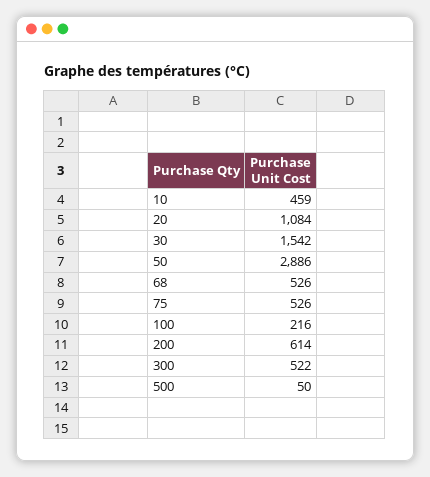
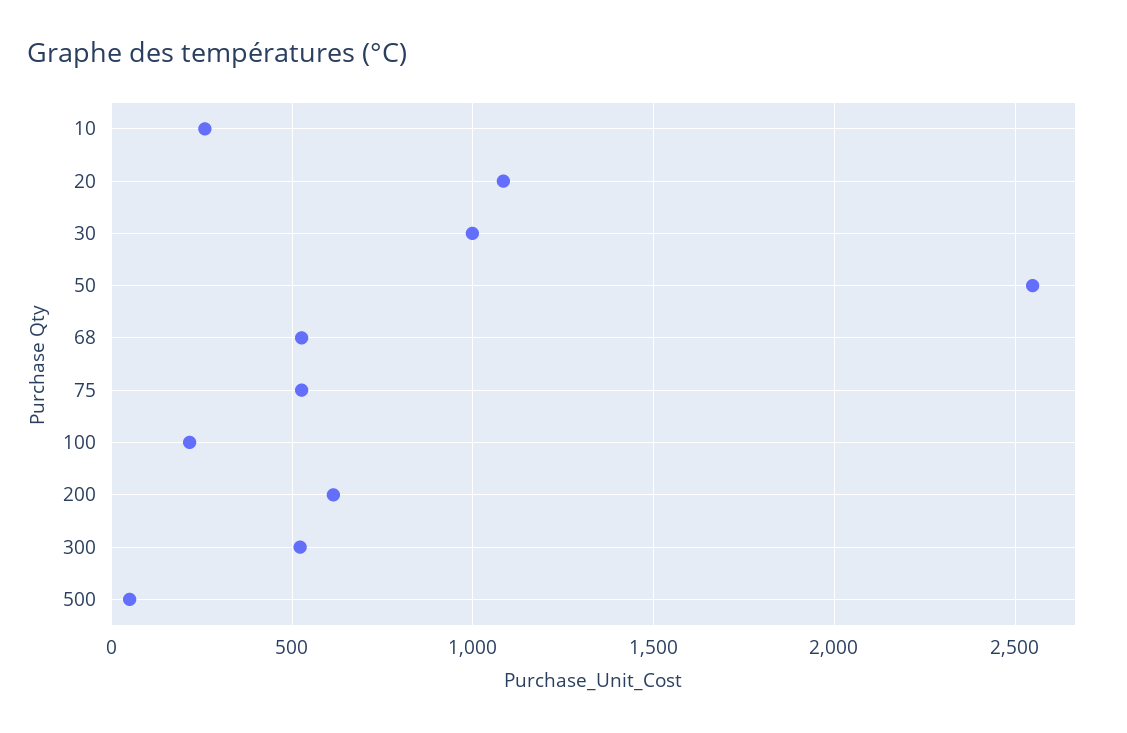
10: 459 -> 250
30: 1542 -> 1000
50: 2886 -> 2550

